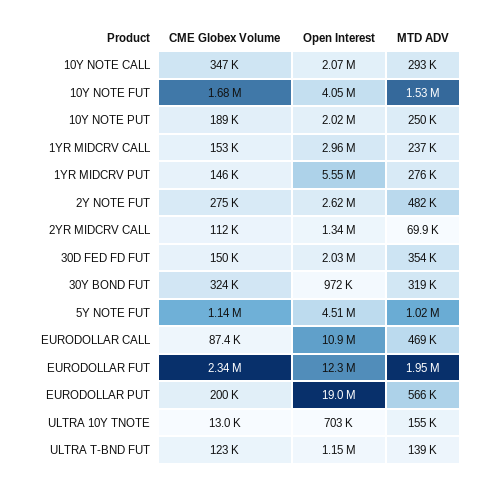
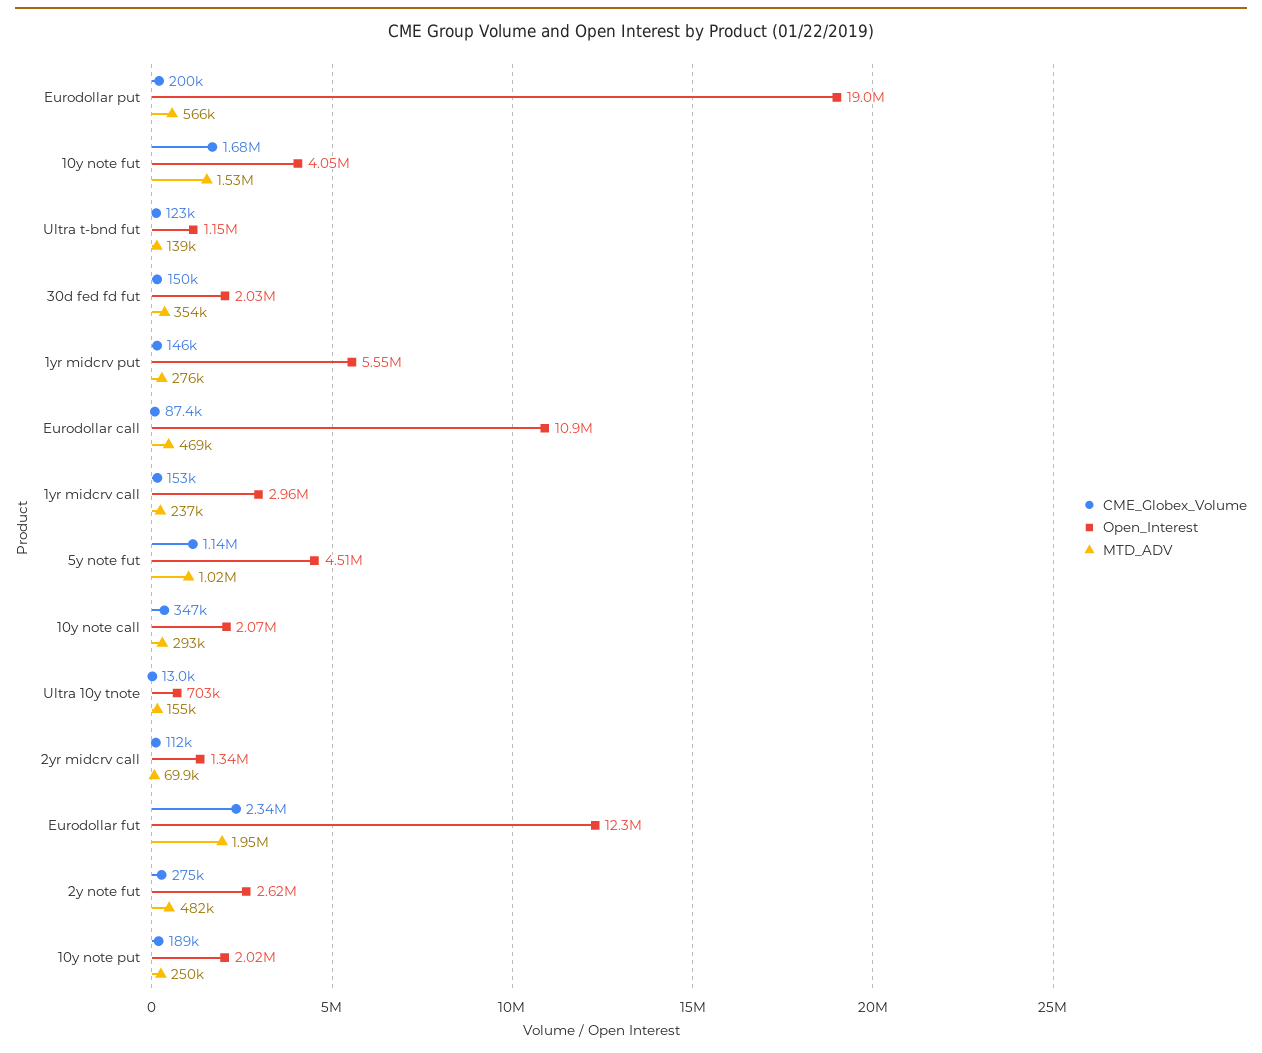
CME Globex Volume, 30Y BOND FUT: 324000 -> none
Open Interest, 30Y BOND FUT: 972000 -> none
MTD ADV, 30Y BOND FUT: 319000 -> none

